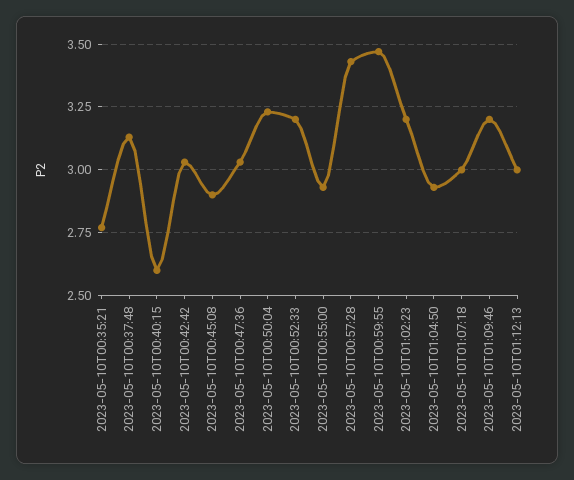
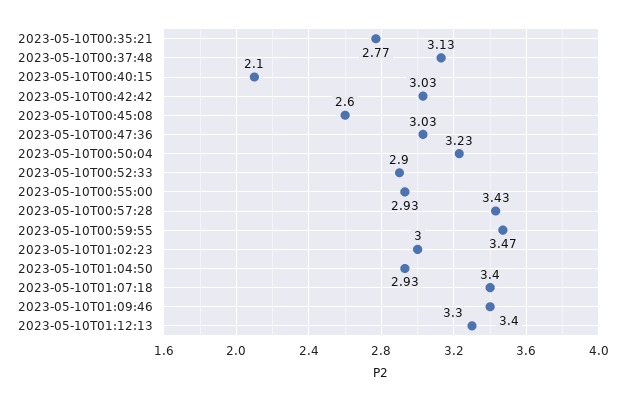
2023-05-10T00:40:15: 2.6 -> 2.1
2023-05-10T00:45:08: 2.9 -> 2.6
2023-05-10T00:52:33: 3.2 -> 2.9
2023-05-10T01:02:23: 3.2 -> 3
2023-05-10T01:07:18: 3 -> 3.4
2023-05-10T01:09:46: 3.2 -> 3.4
2023-05-10T01:12:13: 3 -> 3.3

